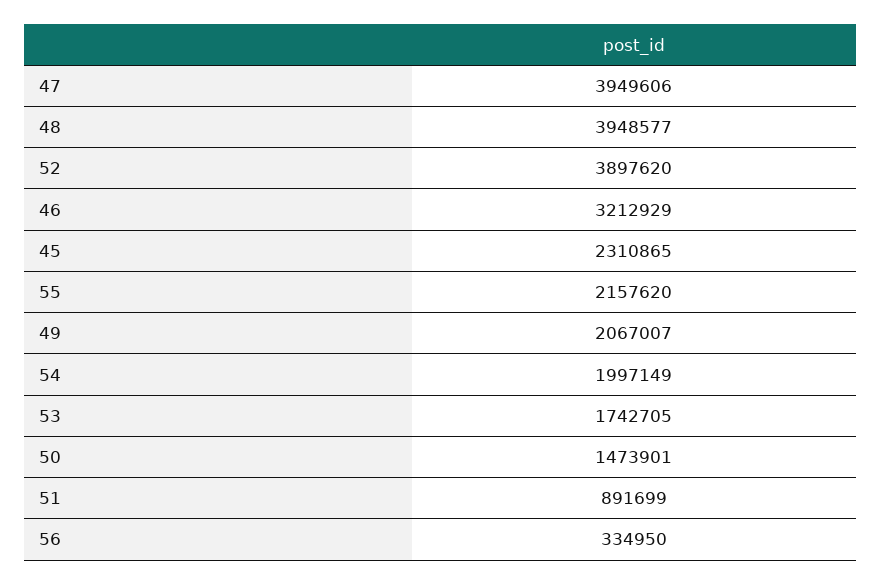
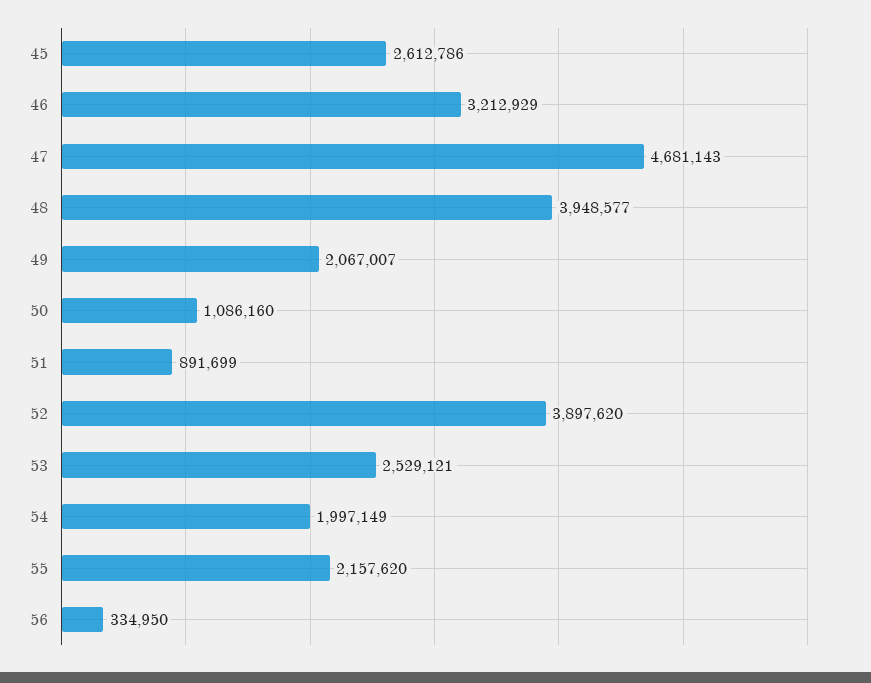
47: 3949606 -> 4681143
45: 2310865 -> 2612786
53: 1742705 -> 2529121
50: 1473901 -> 1086160

